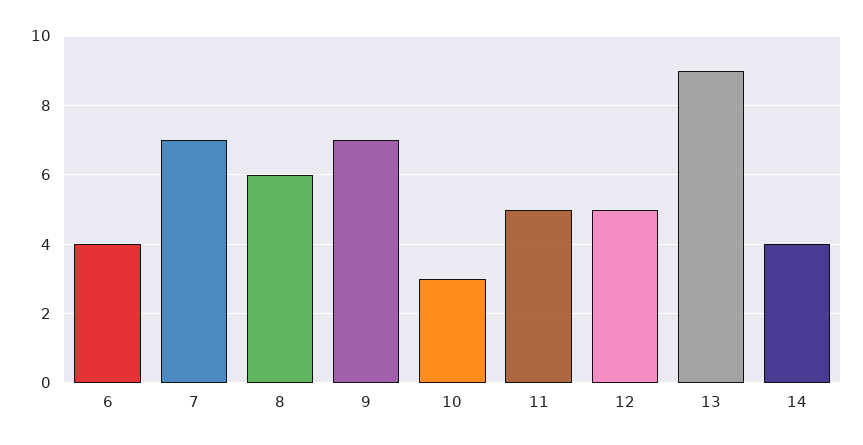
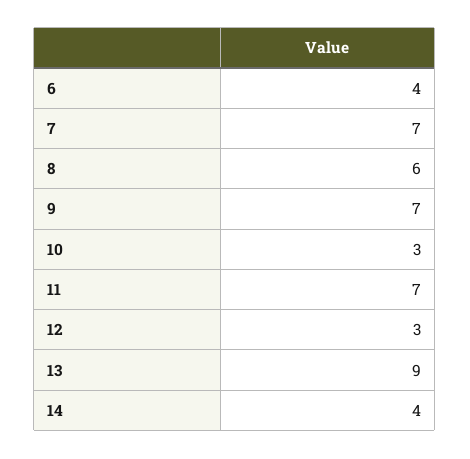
11: 5 -> 7
12: 5 -> 3

